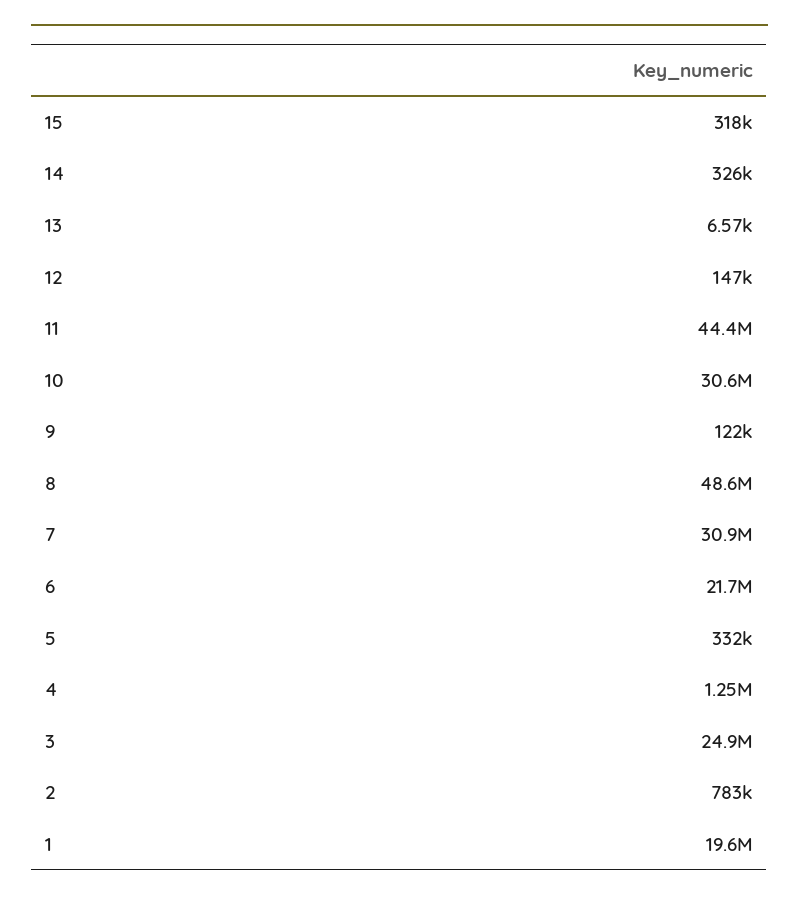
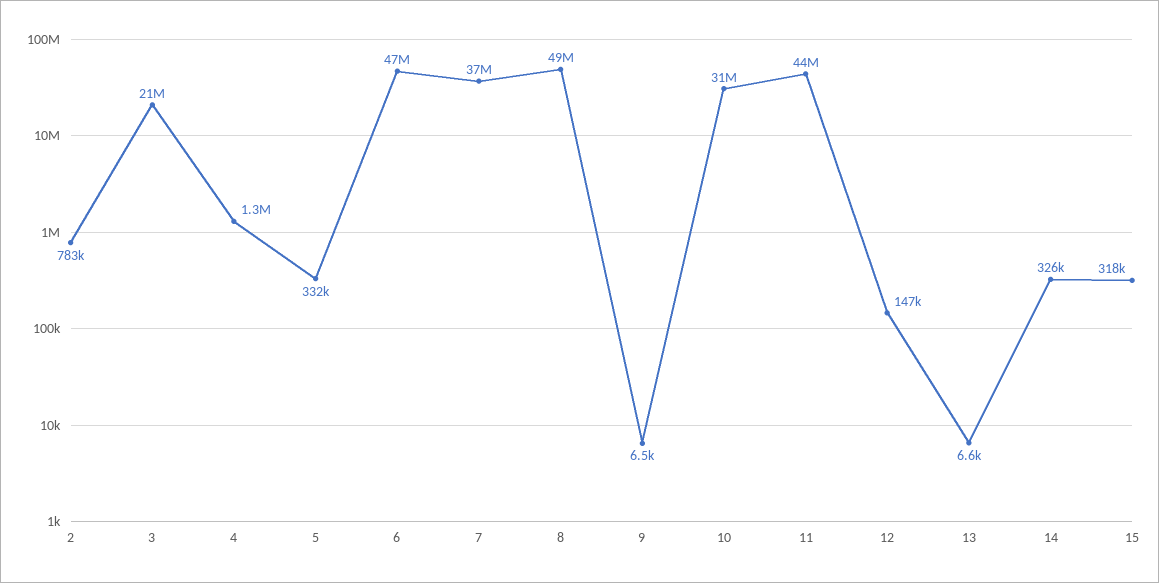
9: 122000 -> 6500
7: 30900000 -> 37000000
6: 21700000 -> 47000000
3: 24900000 -> 21000000
1: 19600000 -> none

